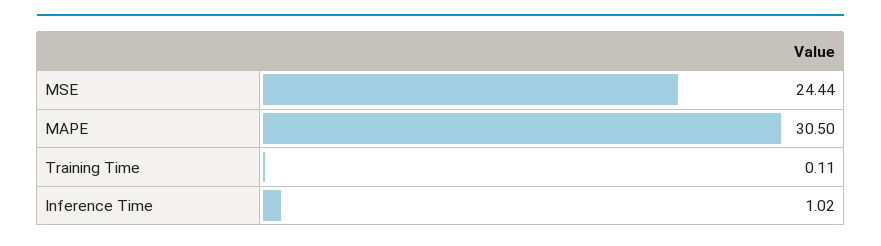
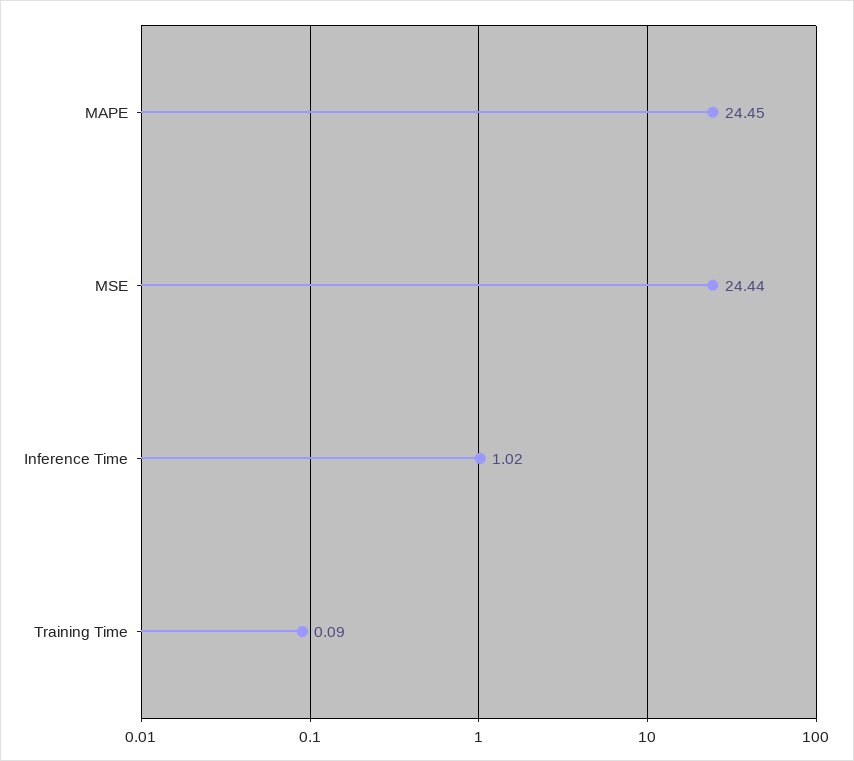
MAPE: 30.5 -> 24.45
Training Time: 0.11 -> 0.09

